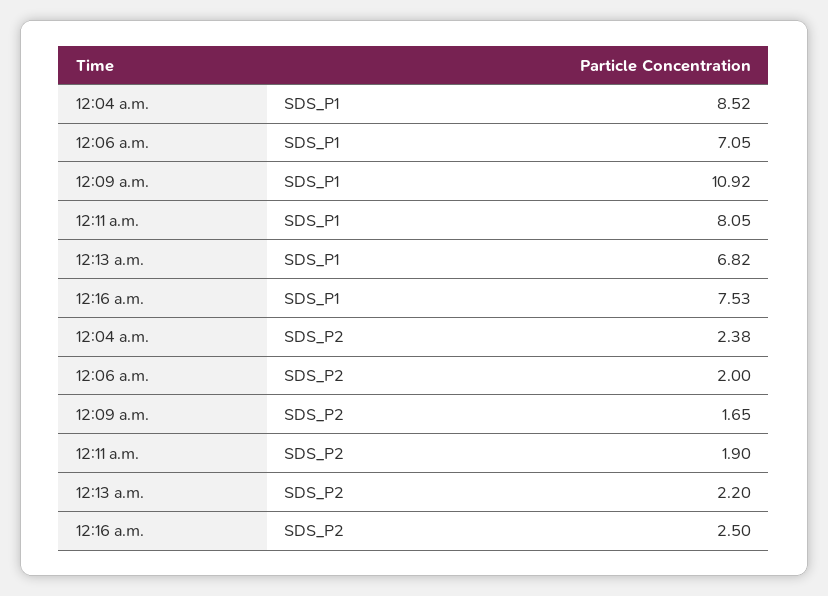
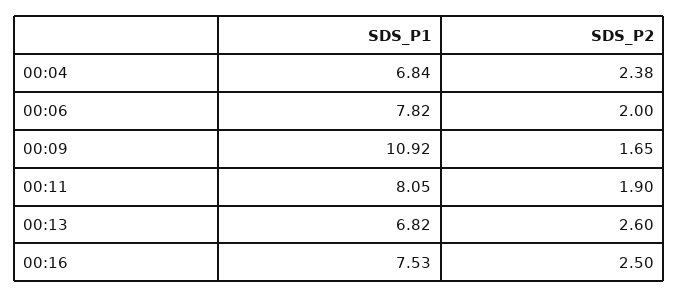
12:04 a.m., SDS_P1: 8.52 -> 6.84
12:06 a.m., SDS_P1: 7.05 -> 7.82
12:13 a.m., SDS_P2: 2.2 -> 2.6

